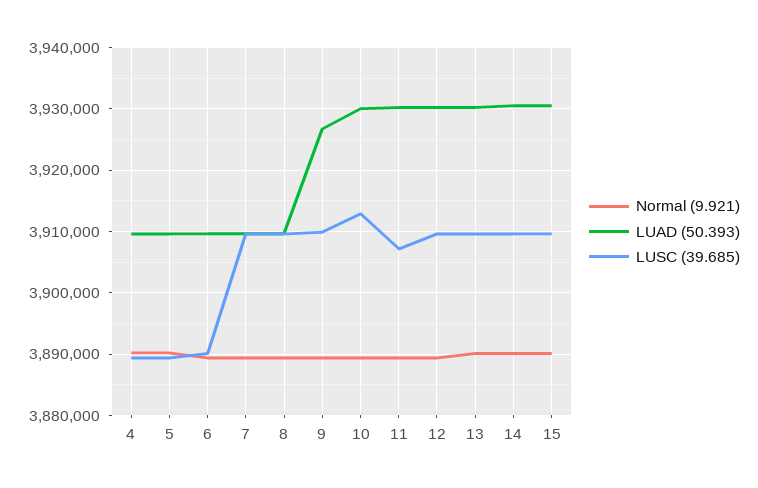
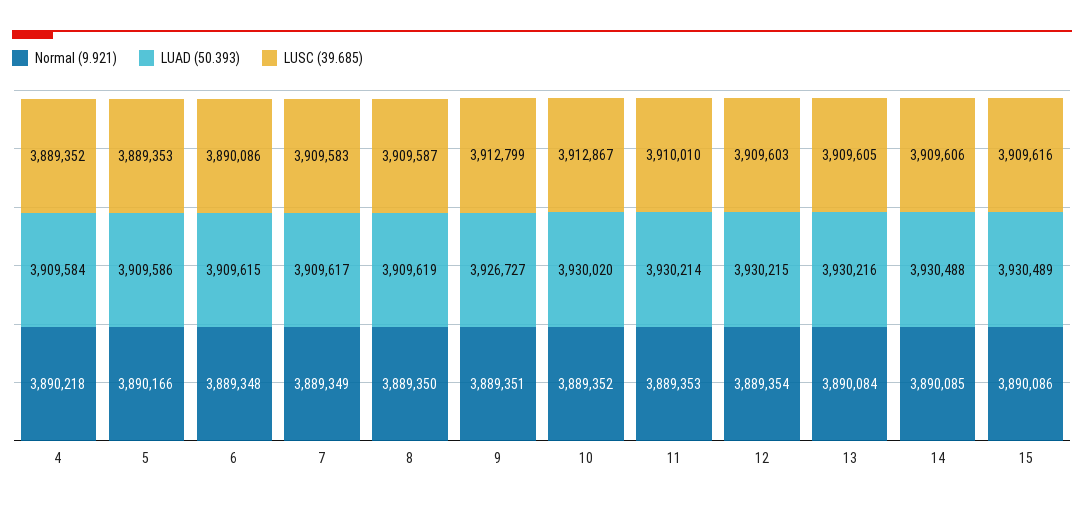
LUSC (39.685), 9: 3910000 -> 3912799
LUSC (39.685), 11: 3907000 -> 3910010

